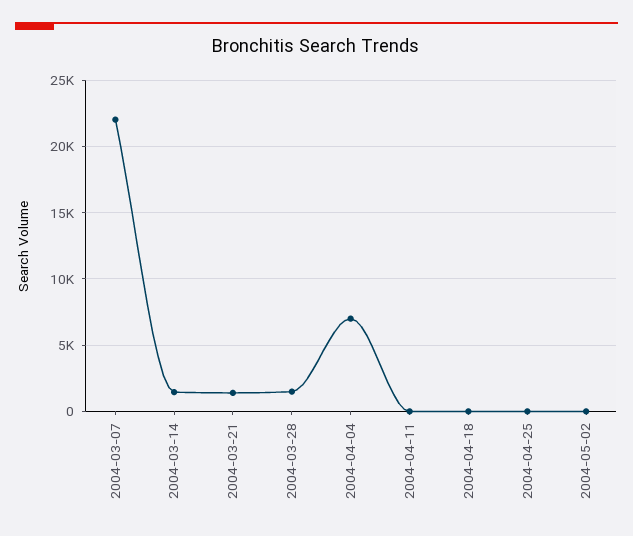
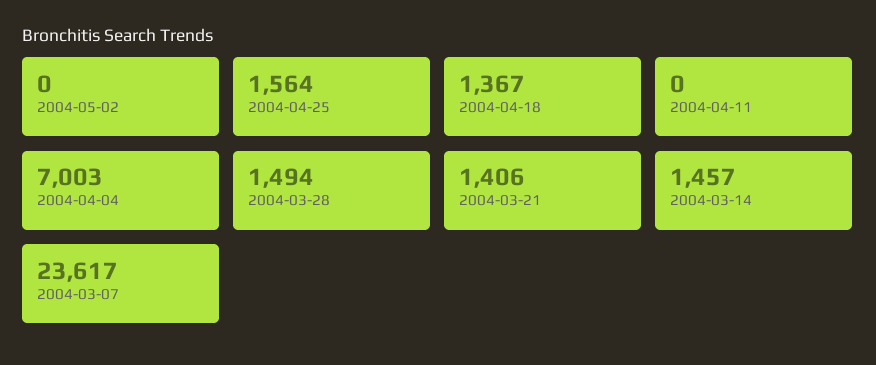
2004-03-07: 22000 -> 23617
2004-04-18: 0 -> 1367
2004-04-25: 0 -> 1564

